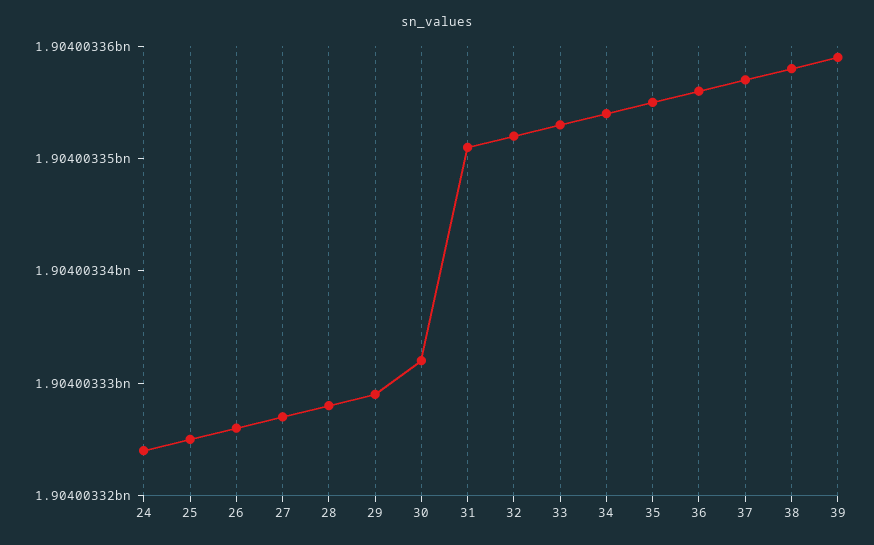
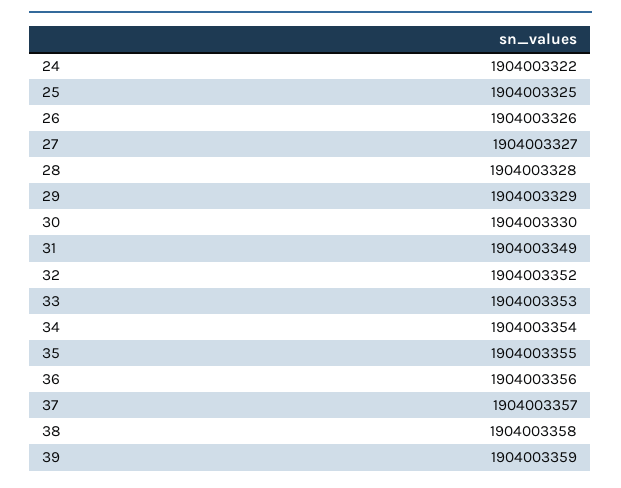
24: 1904003324 -> 1904003322
30: 1904003332 -> 1904003330
31: 1904003351 -> 1904003349

